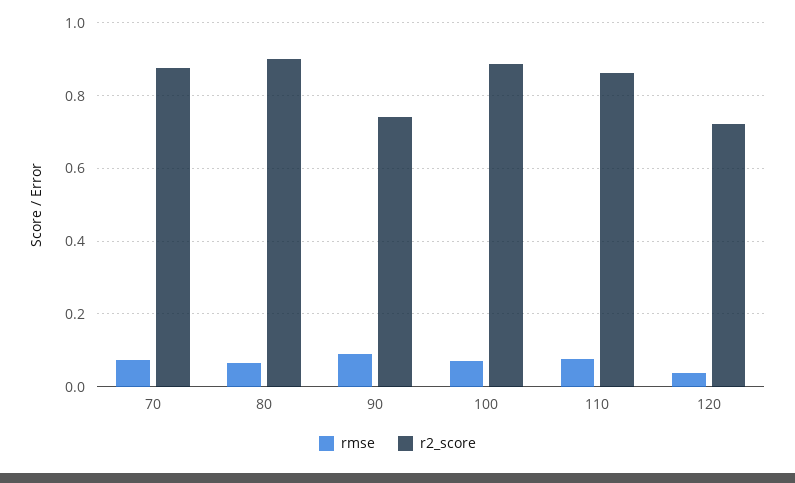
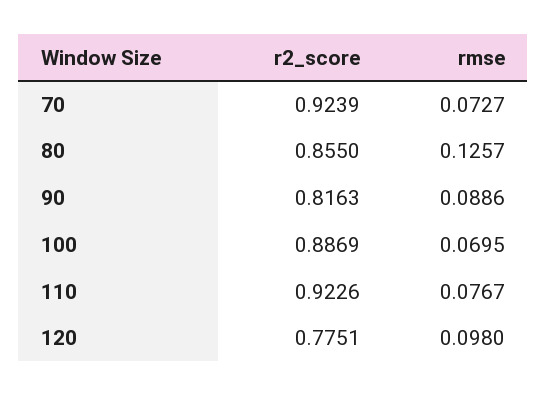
r2_score, 70: 0.88 -> 0.9239
rmse, 80: 0.06 -> 0.1257
r2_score, 80: 0.9 -> 0.855
r2_score, 90: 0.74 -> 0.8163
r2_score, 110: 0.86 -> 0.9226
rmse, 120: 0.04 -> 0.098
r2_score, 120: 0.72 -> 0.7751

